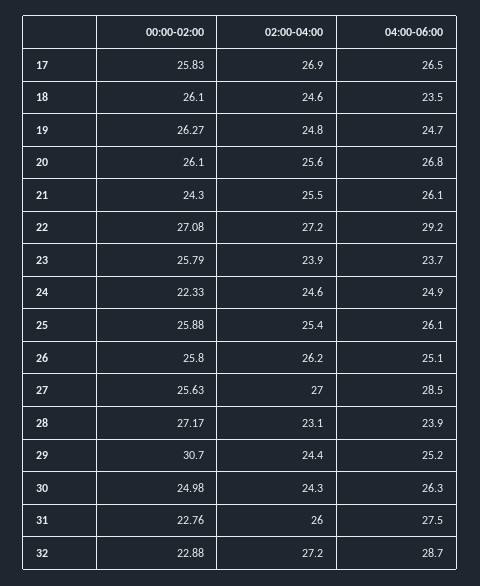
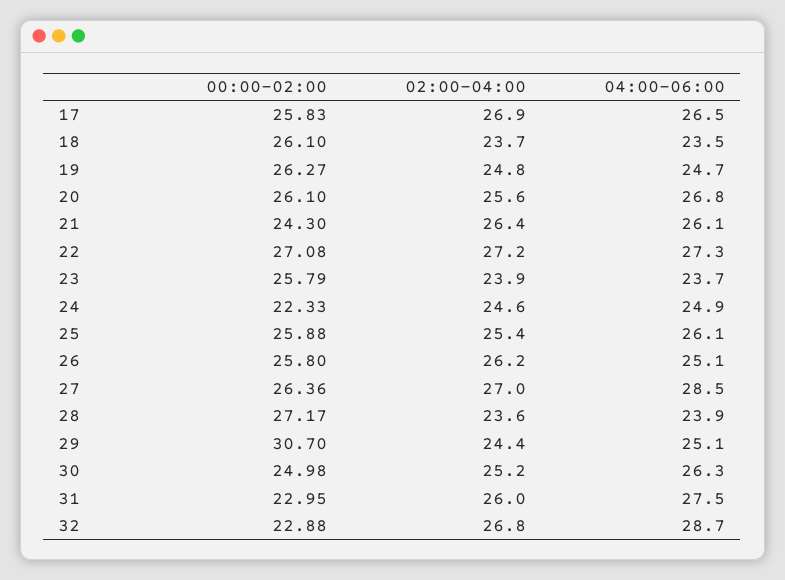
02:00-04:00, 18: 24.6 -> 23.7
02:00-04:00, 21: 25.5 -> 26.4
04:00-06:00, 22: 29.2 -> 27.3
00:00-02:00, 27: 25.63 -> 26.36
02:00-04:00, 28: 23.1 -> 23.6
04:00-06:00, 29: 25.2 -> 25.1
02:00-04:00, 30: 24.3 -> 25.2
00:00-02:00, 31: 22.76 -> 22.95
02:00-04:00, 32: 27.2 -> 26.8

